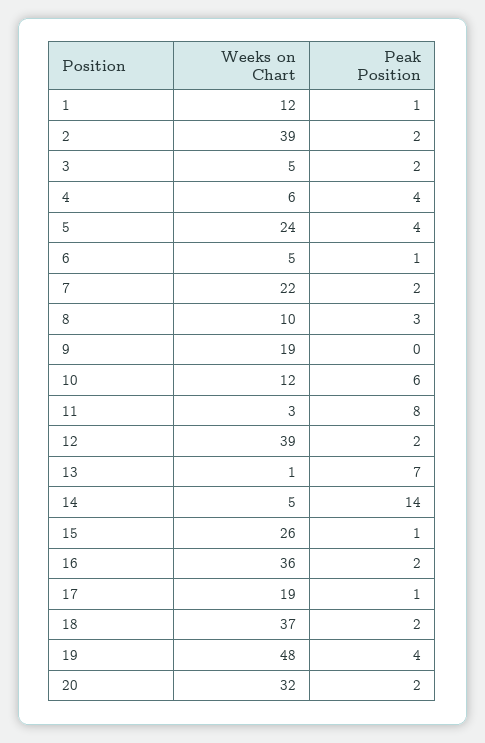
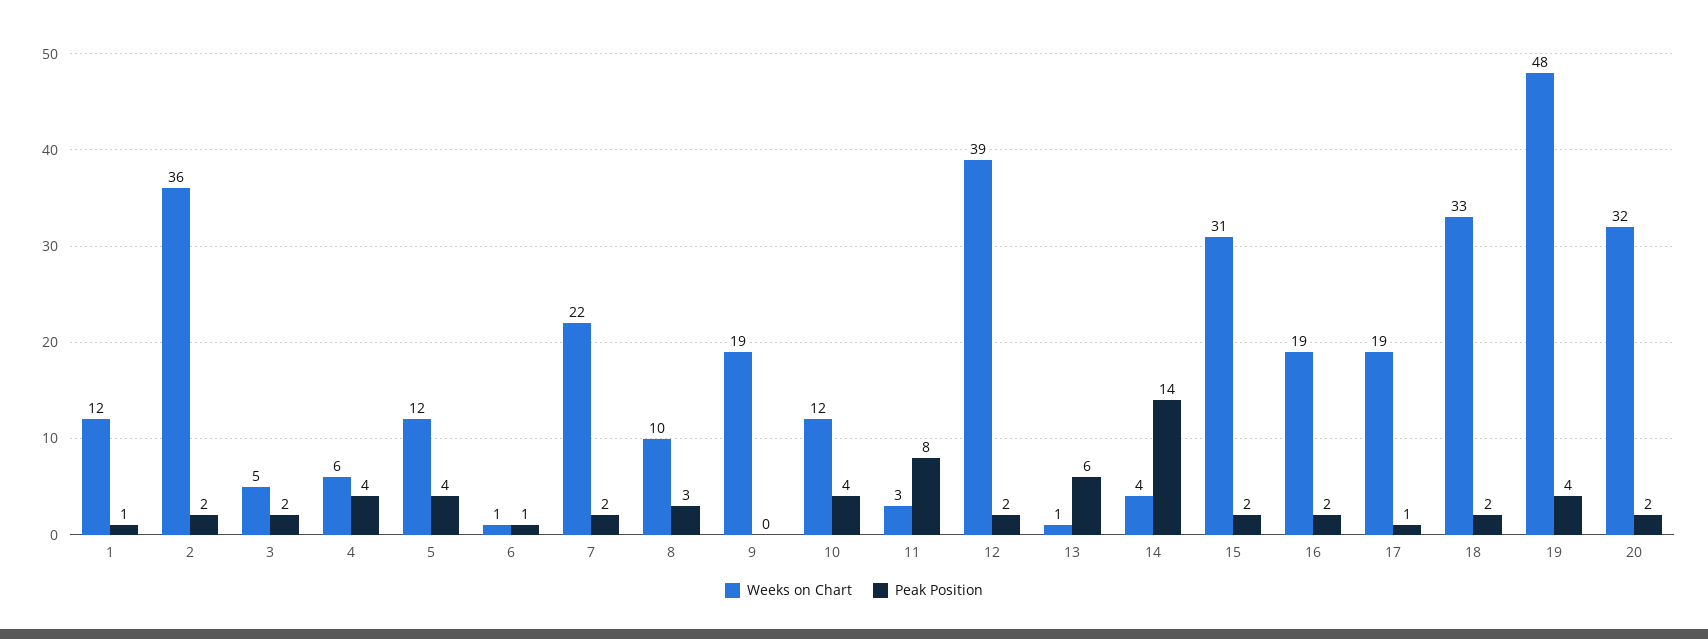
Weeks on Chart, 2: 39 -> 36
Weeks on Chart, 5: 24 -> 12
Weeks on Chart, 6: 5 -> 1
Peak Position, 10: 6 -> 4
Peak Position, 13: 7 -> 6
Weeks on Chart, 14: 5 -> 4
Weeks on Chart, 15: 26 -> 31
Peak Position, 15: 1 -> 2
Weeks on Chart, 16: 36 -> 19
Weeks on Chart, 18: 37 -> 33

